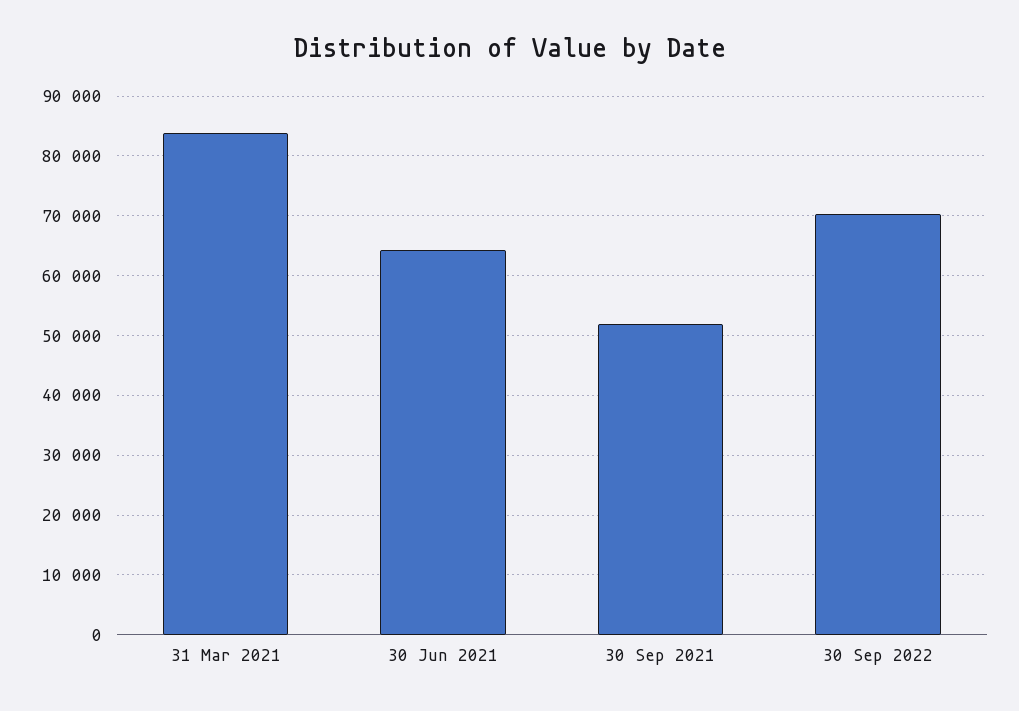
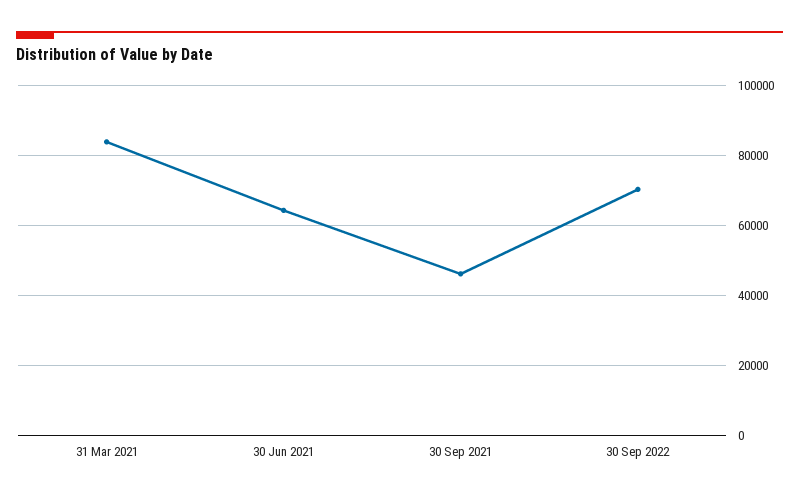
30 Sep 2021: 52000 -> 46000

